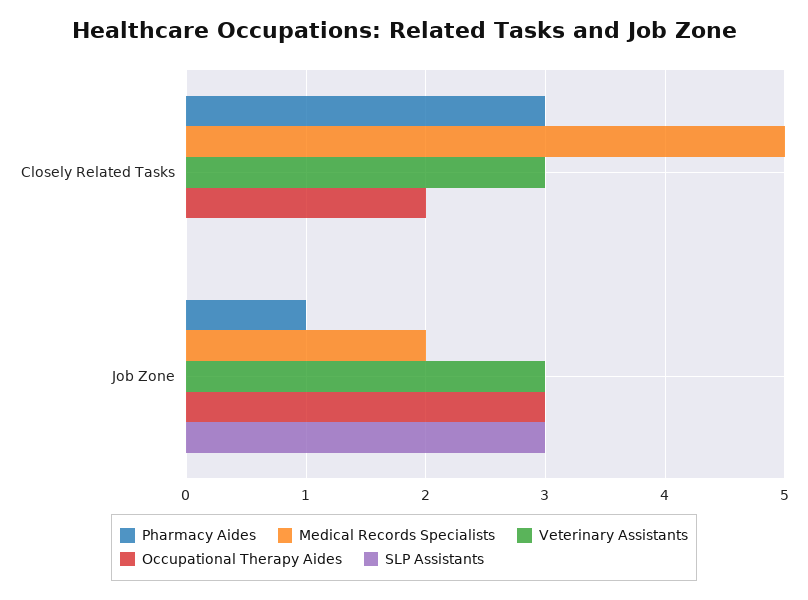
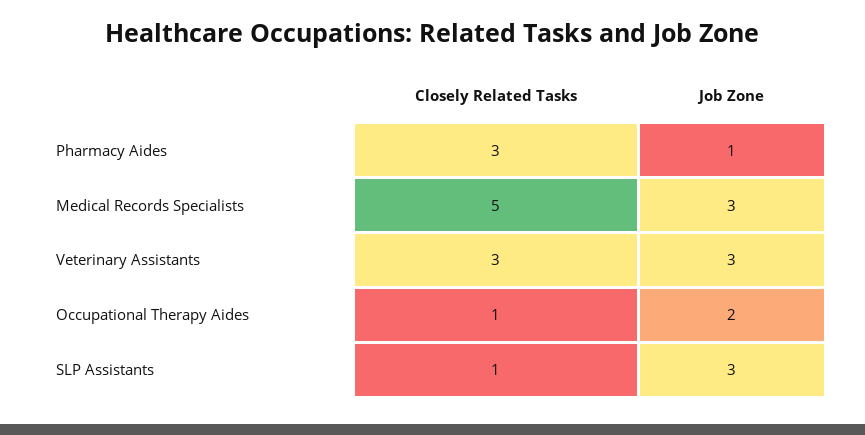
Occupational Therapy Aides, Closely Related Tasks: 2 -> 1
SLP Assistants, Closely Related Tasks: 0 -> 1
Medical Records Specialists, Job Zone: 2 -> 3
Occupational Therapy Aides, Job Zone: 3 -> 2

